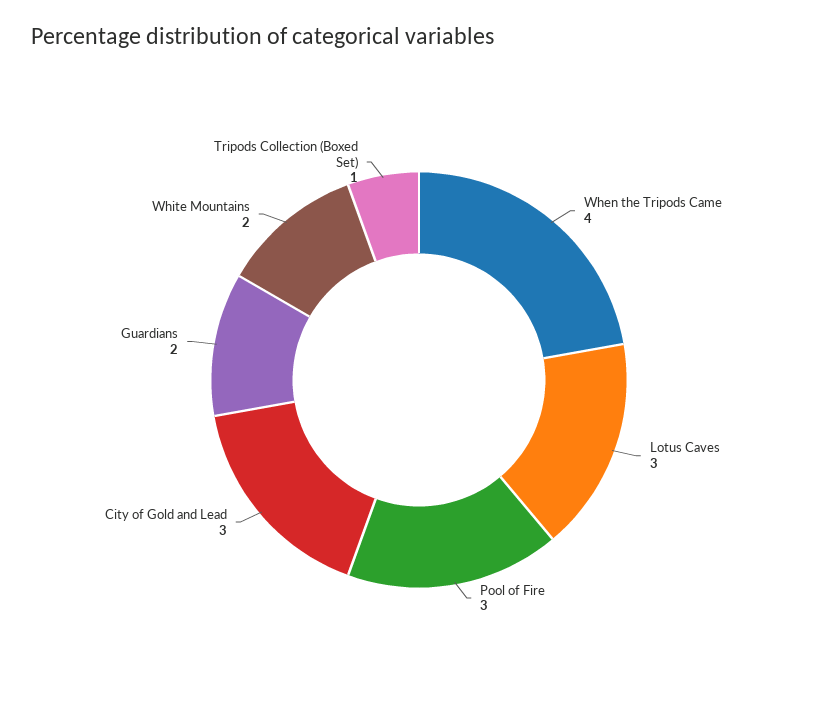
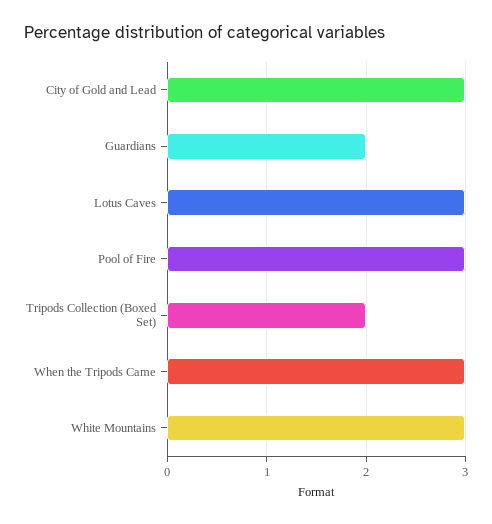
When the Tripods Came: 4 -> 3
White Mountains: 2 -> 3
Tripods Collection (Boxed Set): 1 -> 2

